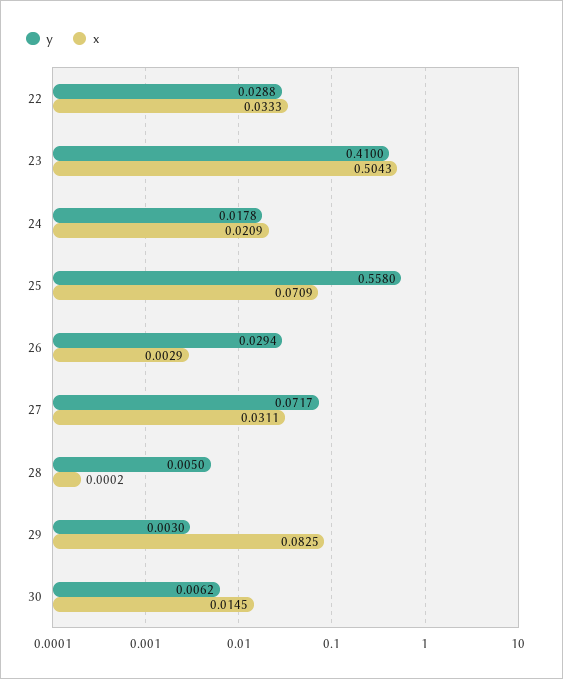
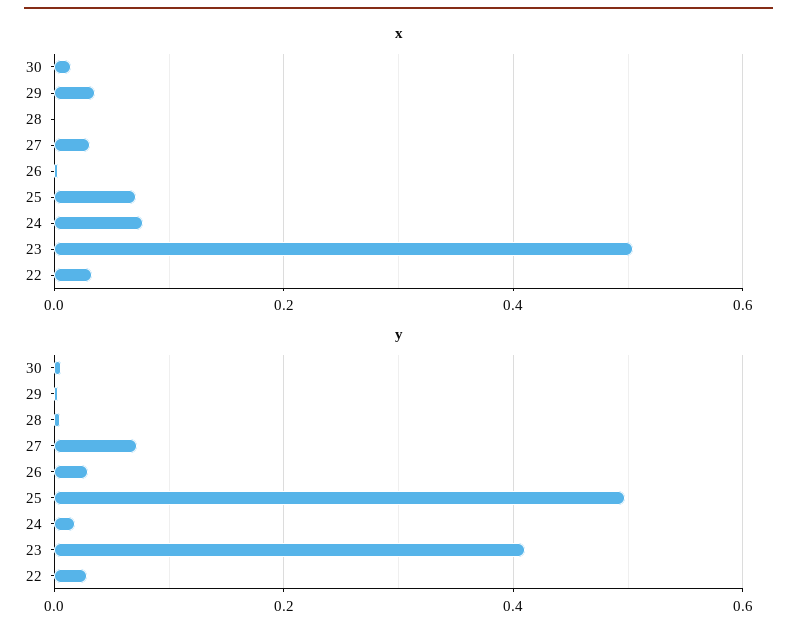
x, 24: 0.0209 -> 0.08
y, 25: 0.558 -> 0.5
x, 29: 0.0825 -> 0.04

